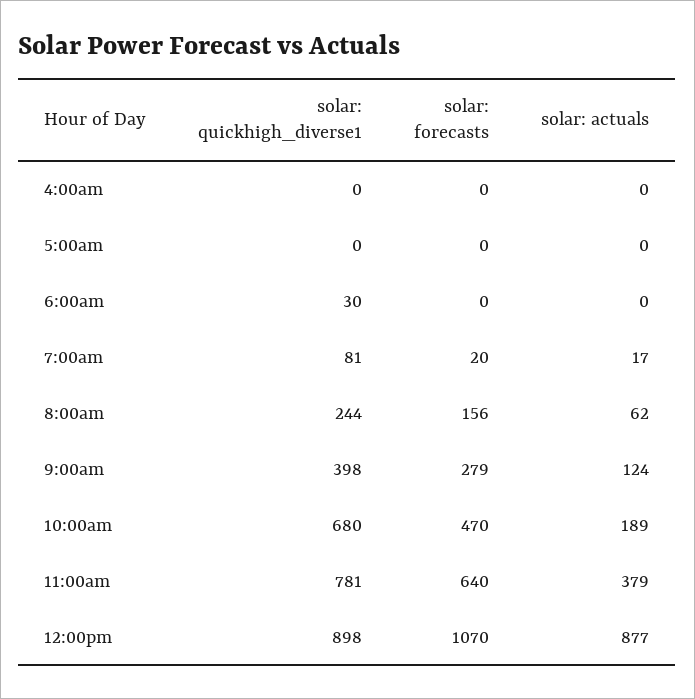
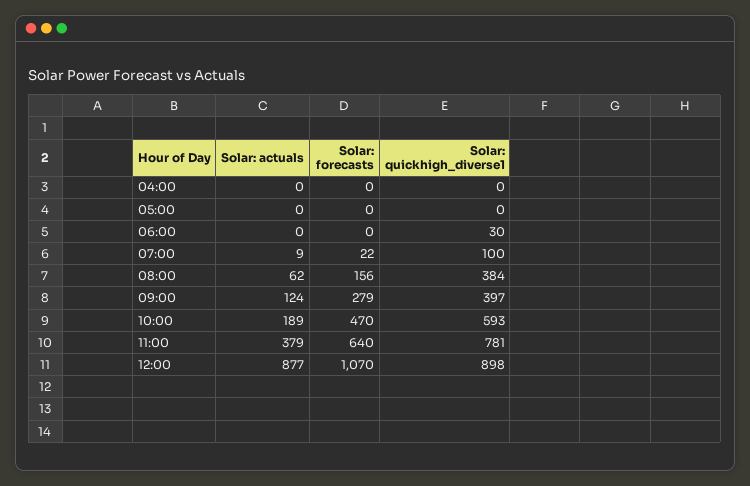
solar: quickhigh_diverse1, 7:00am: 81 -> 100
solar: forecasts, 7:00am: 20 -> 22
solar: actuals, 7:00am: 17 -> 9
solar: quickhigh_diverse1, 8:00am: 244 -> 384
solar: quickhigh_diverse1, 9:00am: 398 -> 397
solar: quickhigh_diverse1, 10:00am: 680 -> 593

